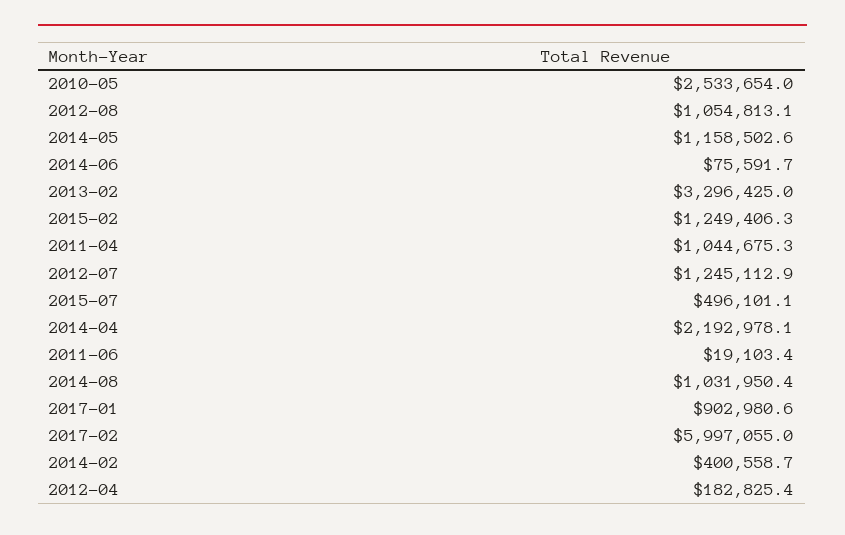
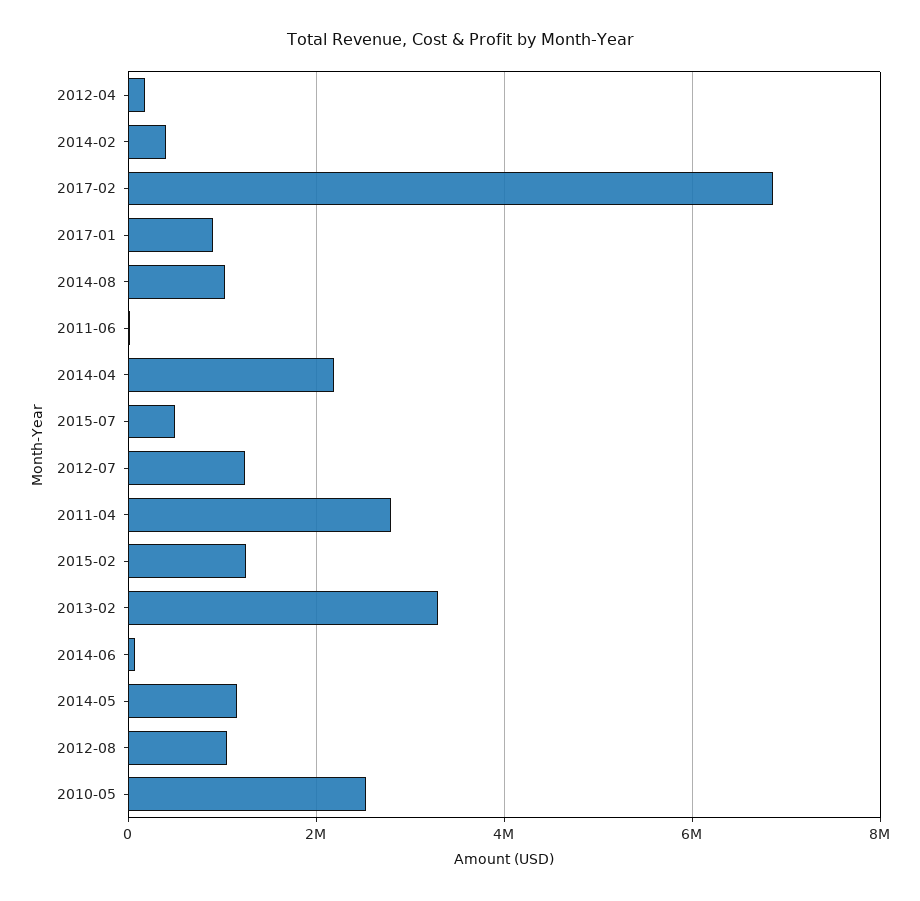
2011-04: 1044675.3 -> 2800000
2017-02: 5997055 -> 6800000

